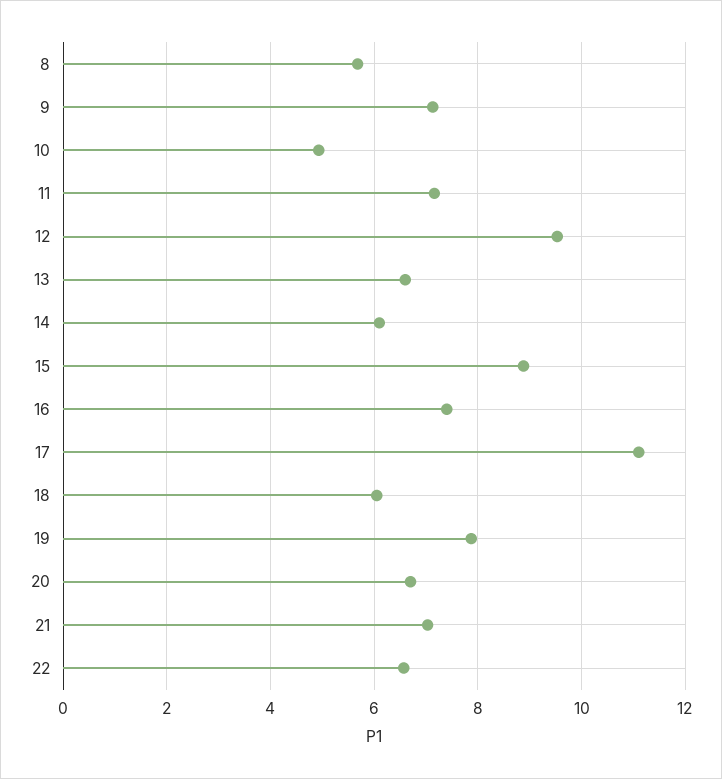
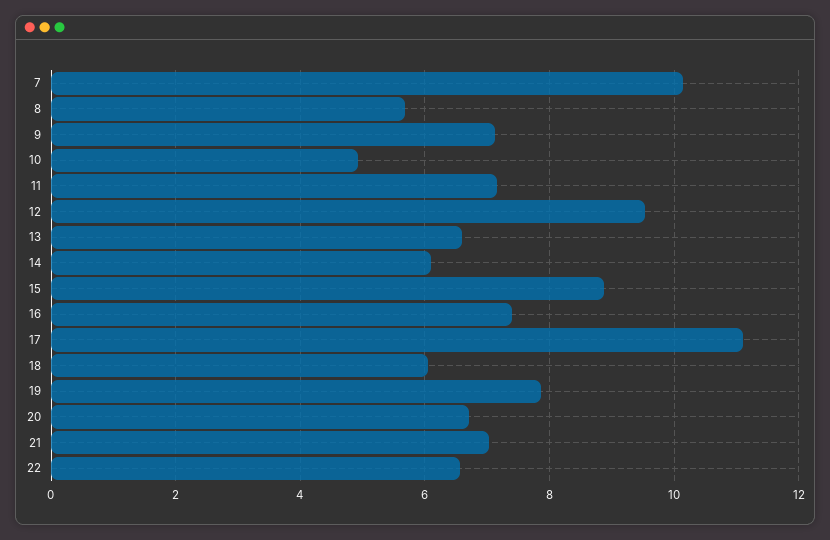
7: none -> 10.2

